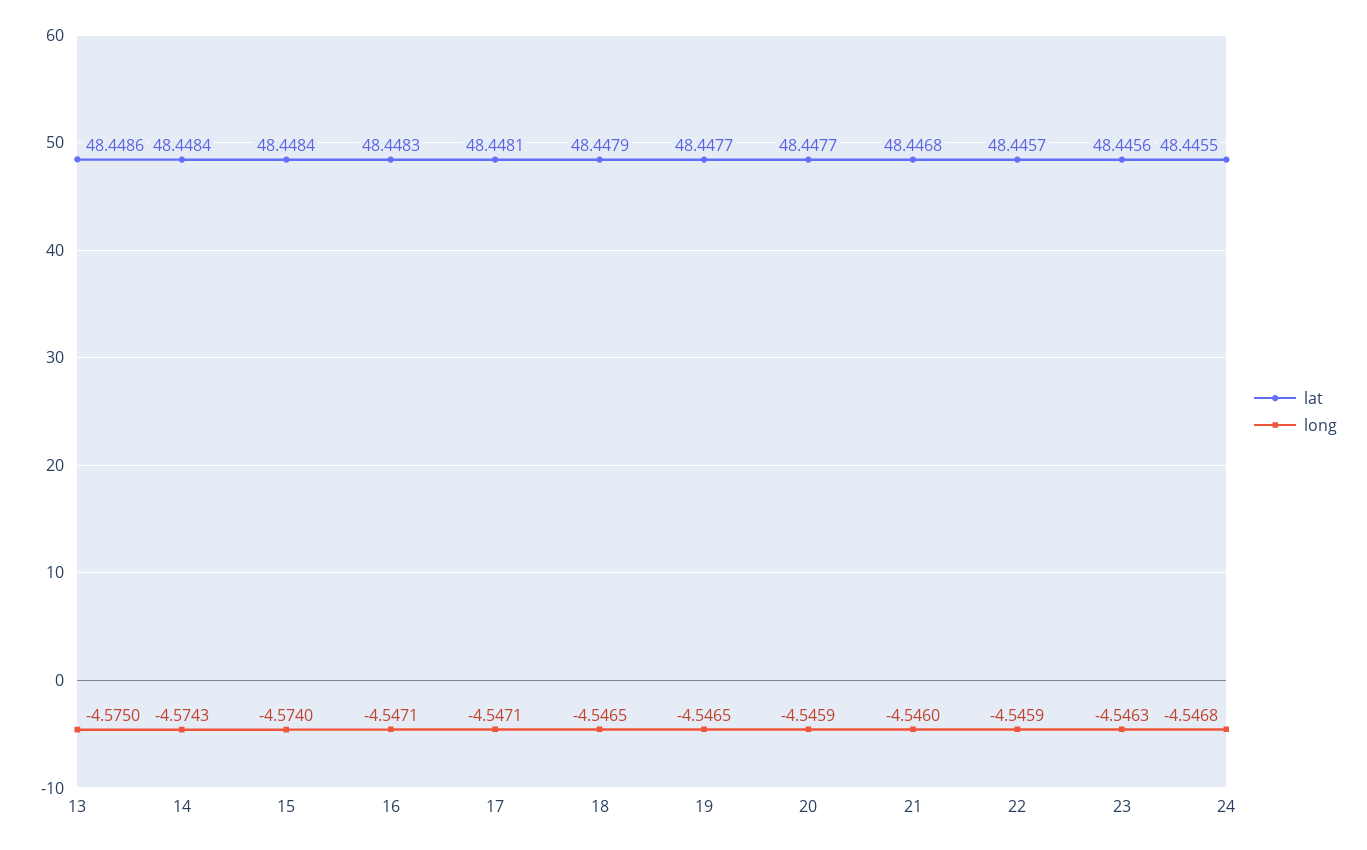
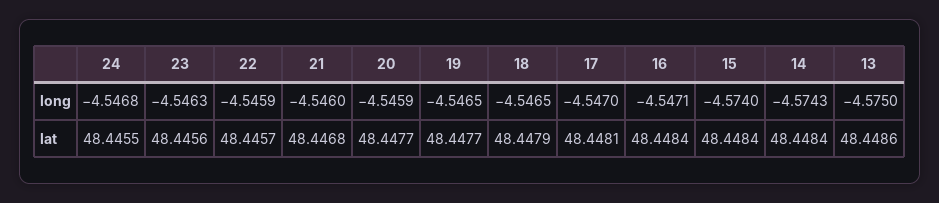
lat, 16: 48.4483 -> 48.4484
long, 17: -4.5471 -> -4.547

